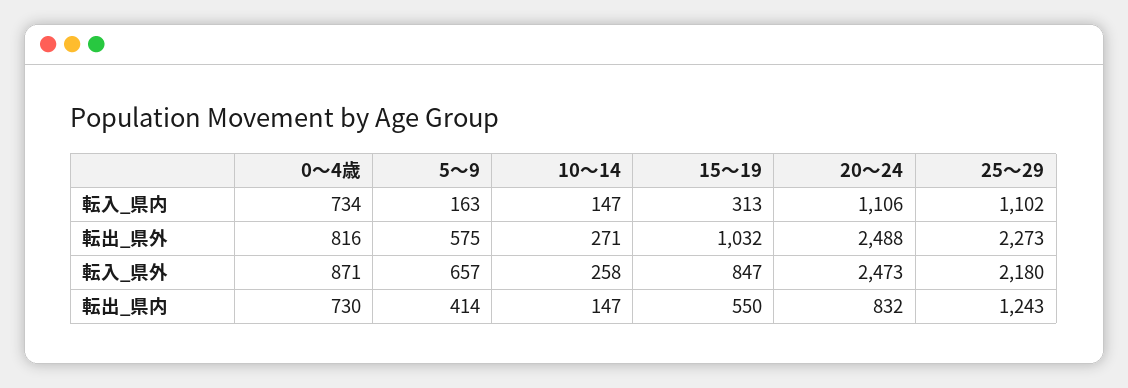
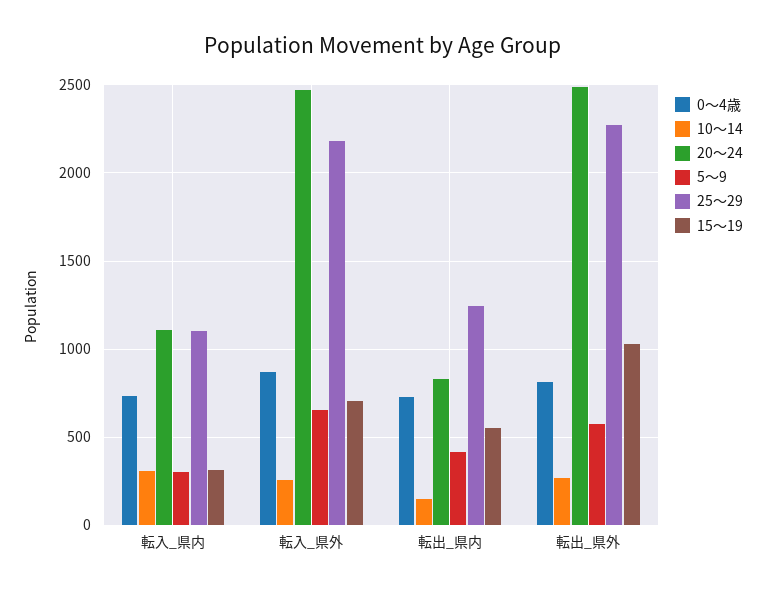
5～9, 転入_県内: 163 -> 300
10～14, 転入_県内: 147 -> 300
15～19, 転入_県外: 847 -> 700

